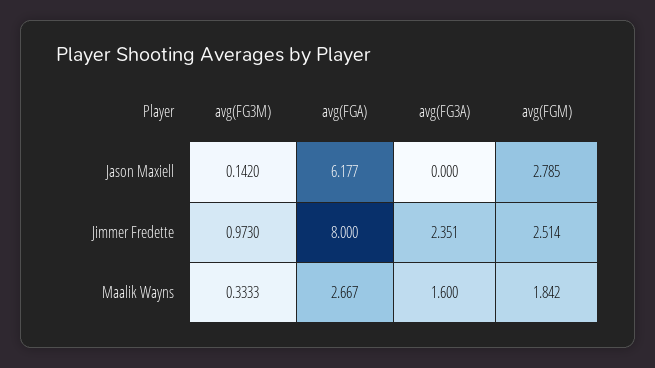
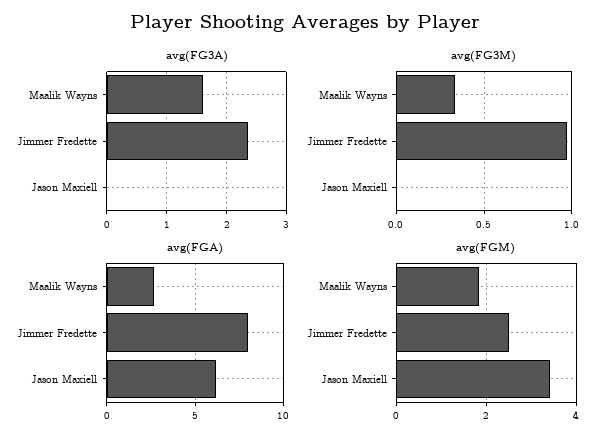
avg(FG3M), Jason Maxiell: 0.142 -> 0
avg(FGM), Jason Maxiell: 2.785 -> 3.4

